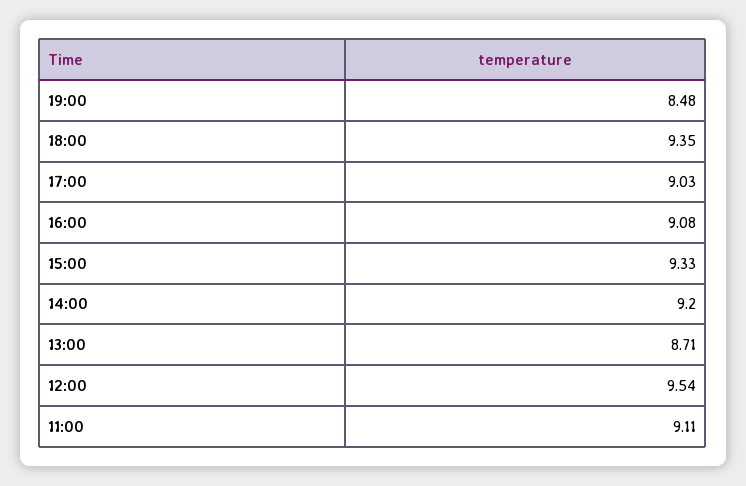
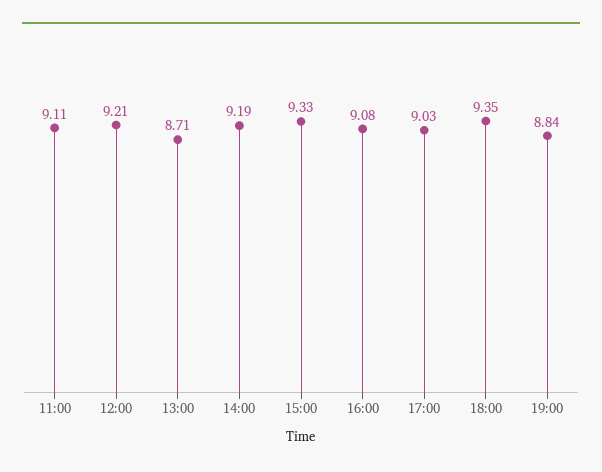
19:00: 8.48 -> 8.84
14:00: 9.2 -> 9.19
12:00: 9.54 -> 9.21

